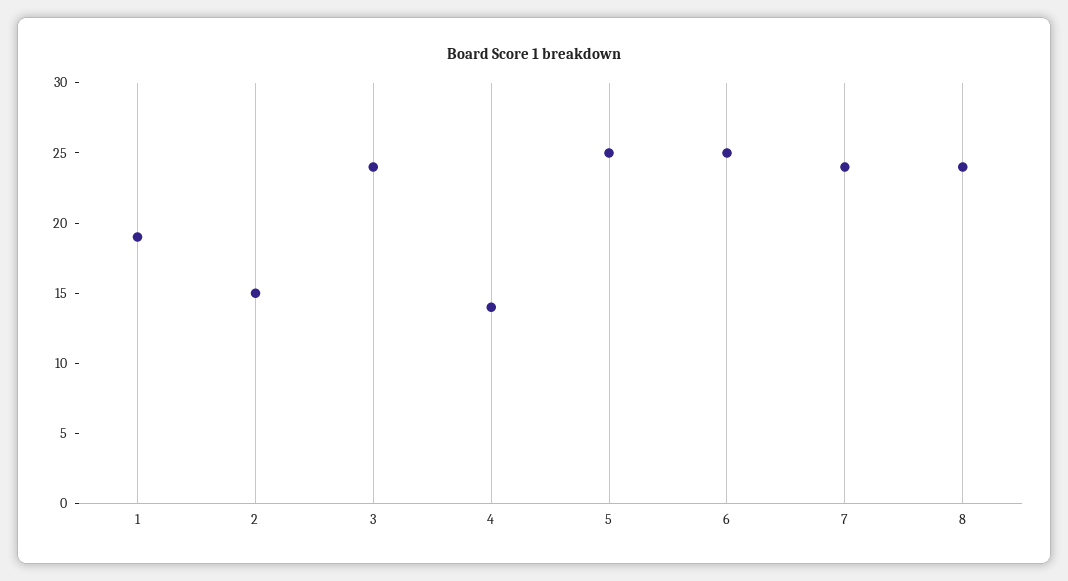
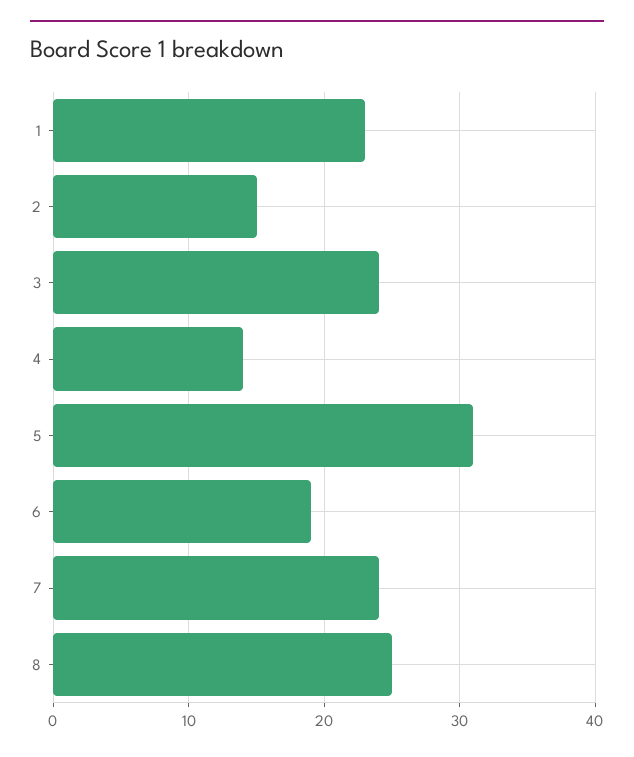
1: 19 -> 23
5: 25 -> 31
6: 25 -> 19
8: 24 -> 25

